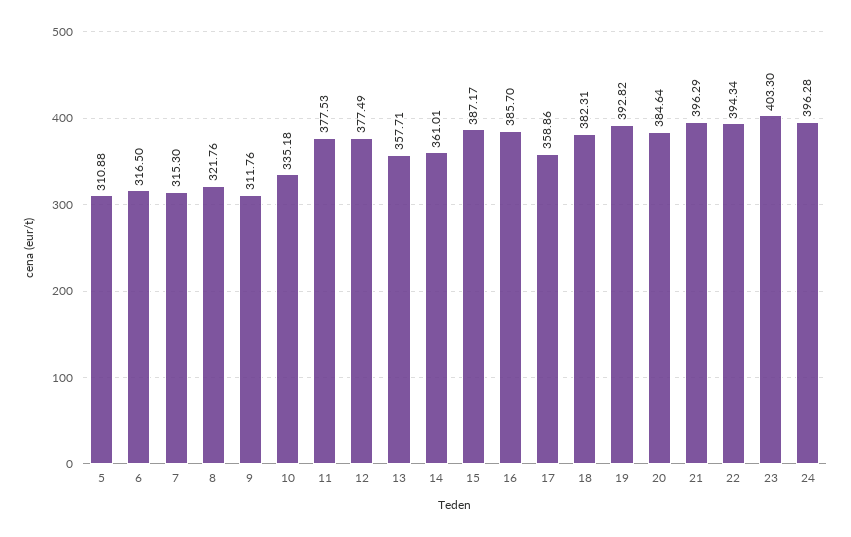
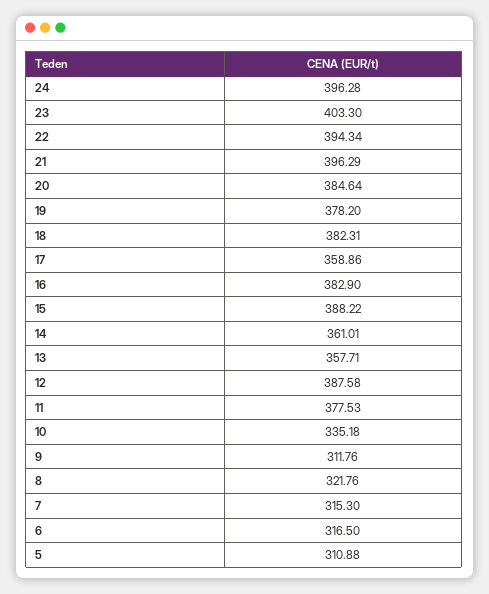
12: 377.49 -> 387.58
15: 387.17 -> 388.22
16: 385.7 -> 382.9
19: 392.82 -> 378.2

